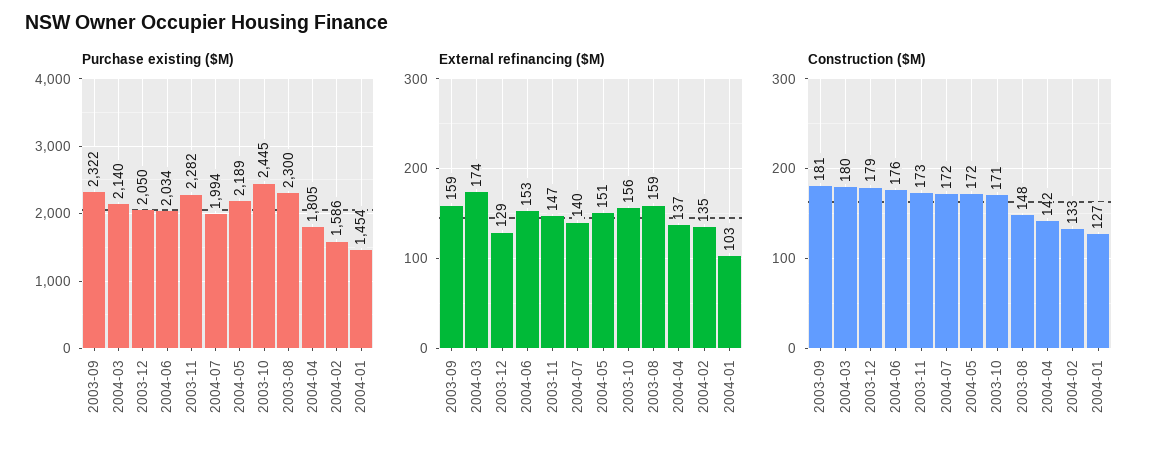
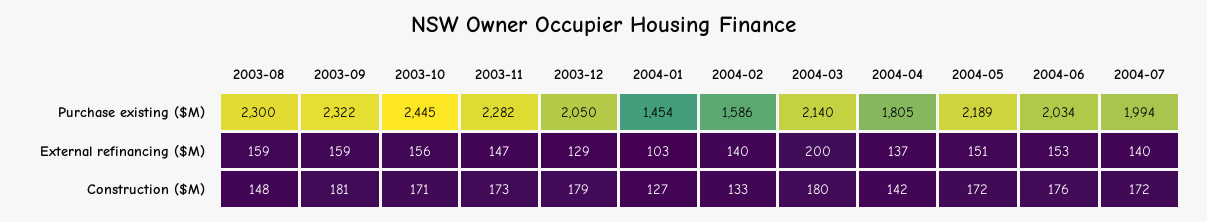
External refinancing ($M), 2004-03: 174 -> 200
External refinancing ($M), 2004-02: 135 -> 140

